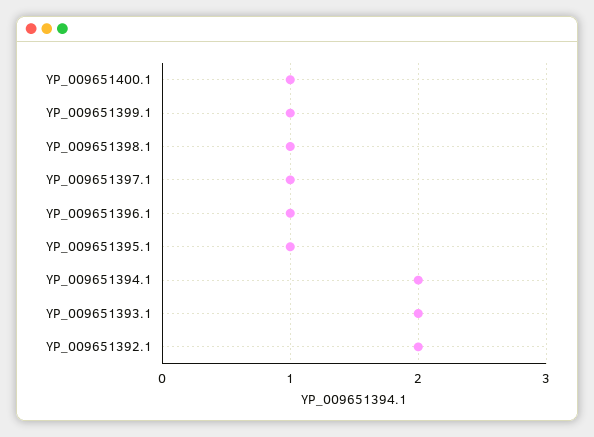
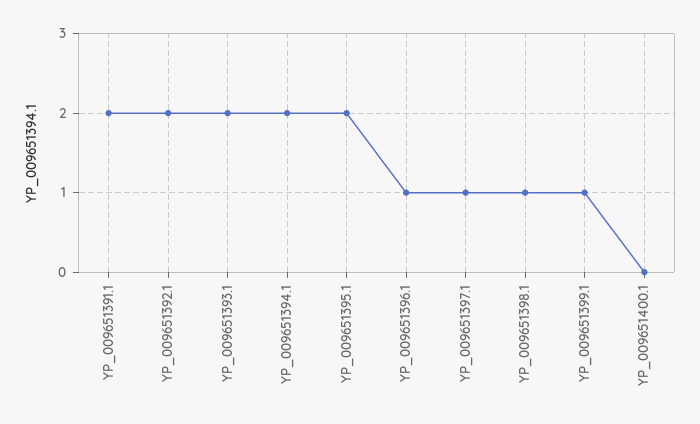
YP_009651400.1: 1 -> 0
YP_009651395.1: 1 -> 2
YP_009651391.1: none -> 2

